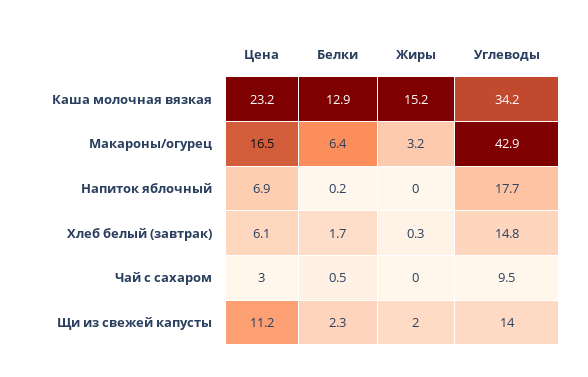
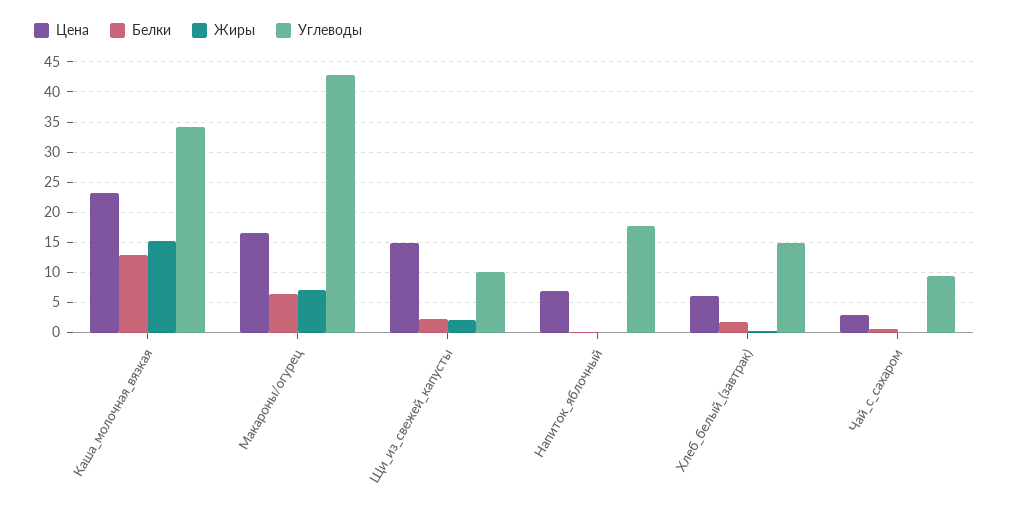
Жиры, Макароны/огурец: 3.2 -> 7
Цена, Щи из свежей капусты: 11.2 -> 15
Углеводы, Щи из свежей капусты: 14 -> 10

